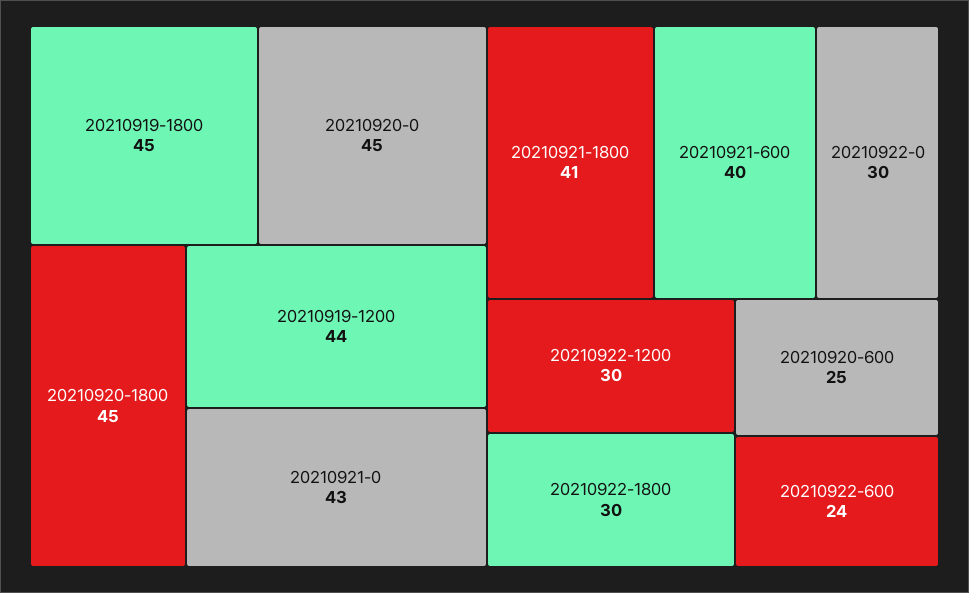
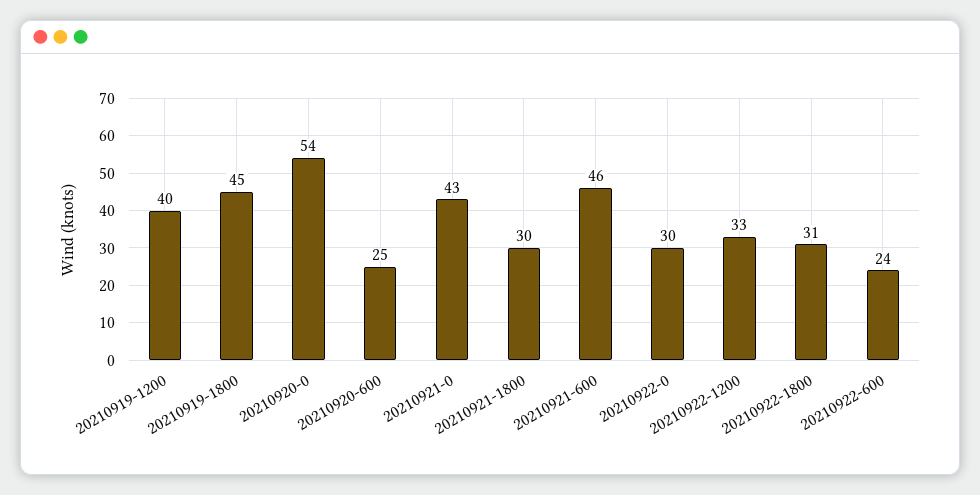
20210920-0: 45 -> 54
20210920-1800: 45 -> none
20210919-1200: 44 -> 40
20210921-1800: 41 -> 30
20210921-600: 40 -> 46
20210922-1200: 30 -> 33
20210922-1800: 30 -> 31

